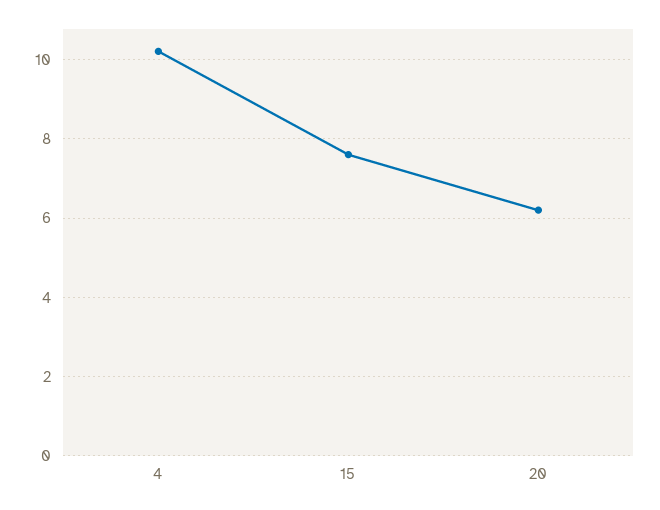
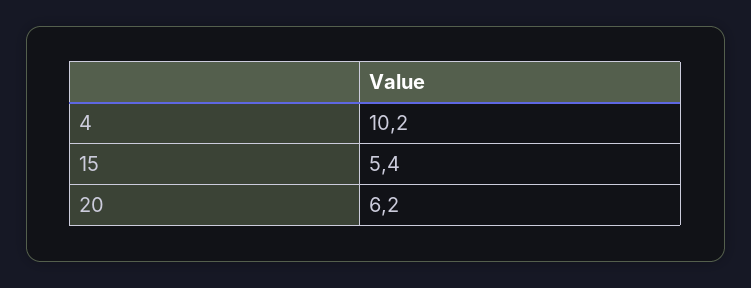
15: 7.5 -> 5.4

